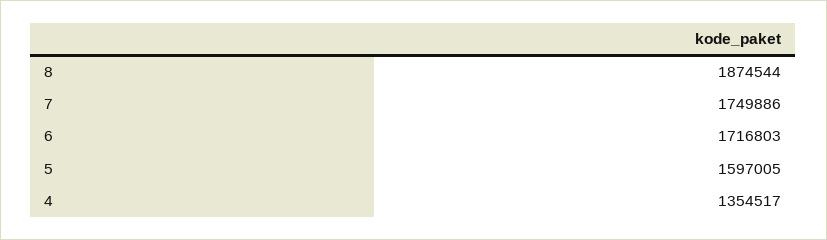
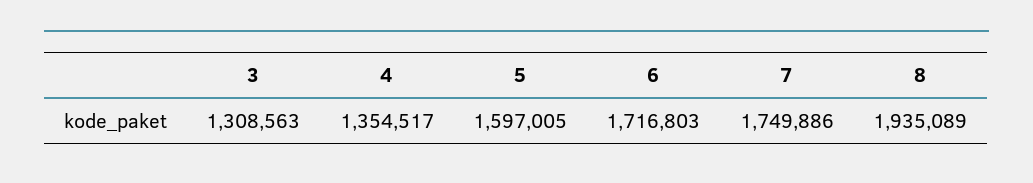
8: 1874544 -> 1935089
3: none -> 1308563

